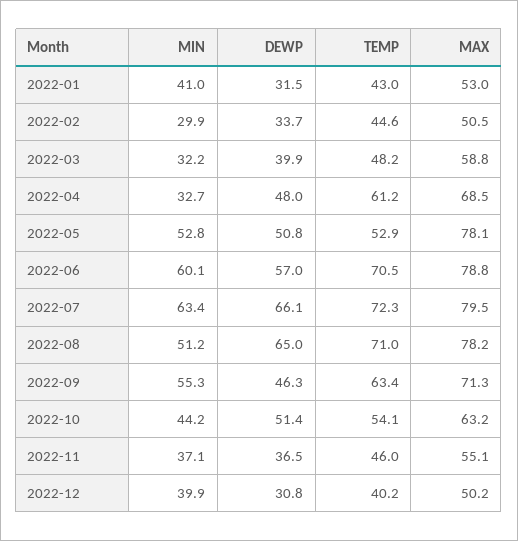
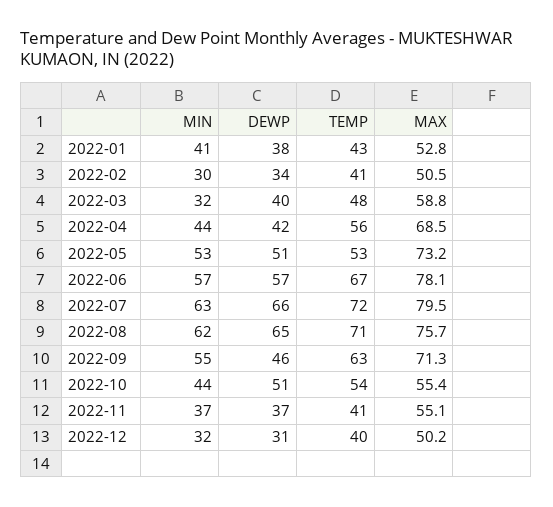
DEWP, 2022-01: 31.5 -> 38
MAX, 2022-01: 53 -> 52.8
TEMP, 2022-02: 44.6 -> 41
MIN, 2022-04: 32.7 -> 44
DEWP, 2022-04: 48 -> 42
TEMP, 2022-04: 61.2 -> 56
MAX, 2022-05: 78.1 -> 73.2
MIN, 2022-06: 60.1 -> 57
TEMP, 2022-06: 70.5 -> 67
MAX, 2022-06: 78.8 -> 78.1
MIN, 2022-08: 51.2 -> 62
MAX, 2022-08: 78.2 -> 75.7
MAX, 2022-10: 63.2 -> 55.4
TEMP, 2022-11: 46 -> 41
MIN, 2022-12: 39.9 -> 32

